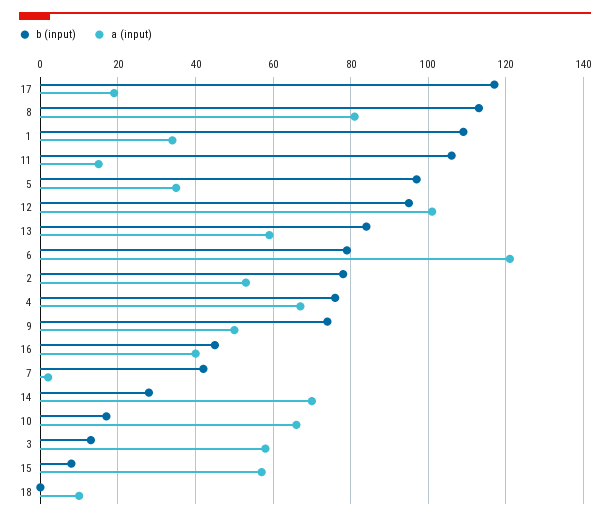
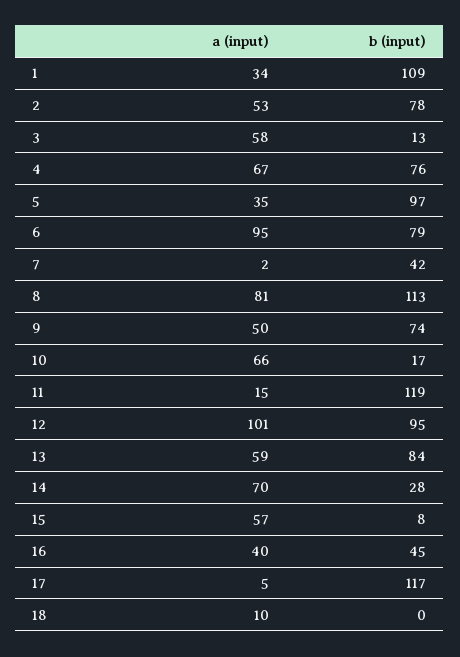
a (input), 17: 20 -> 5
b (input), 11: 105 -> 119
a (input), 6: 120 -> 95

